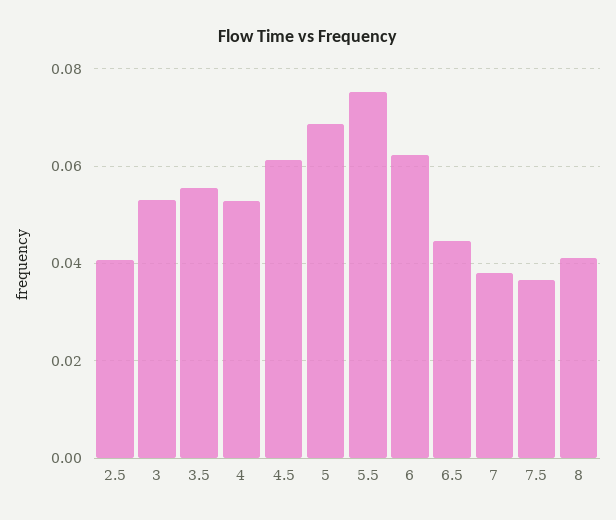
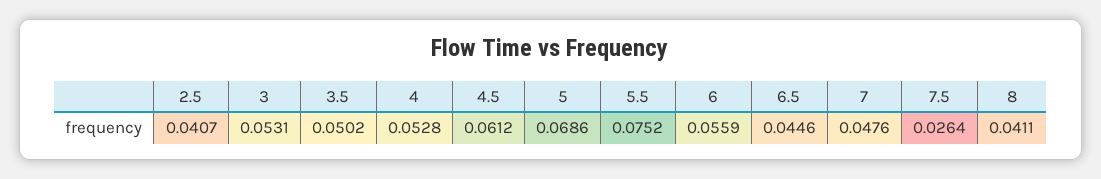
3.5: 0.056 -> 0.0502
6: 0.062 -> 0.0559
7: 0.038 -> 0.0476
7.5: 0.036 -> 0.0264

